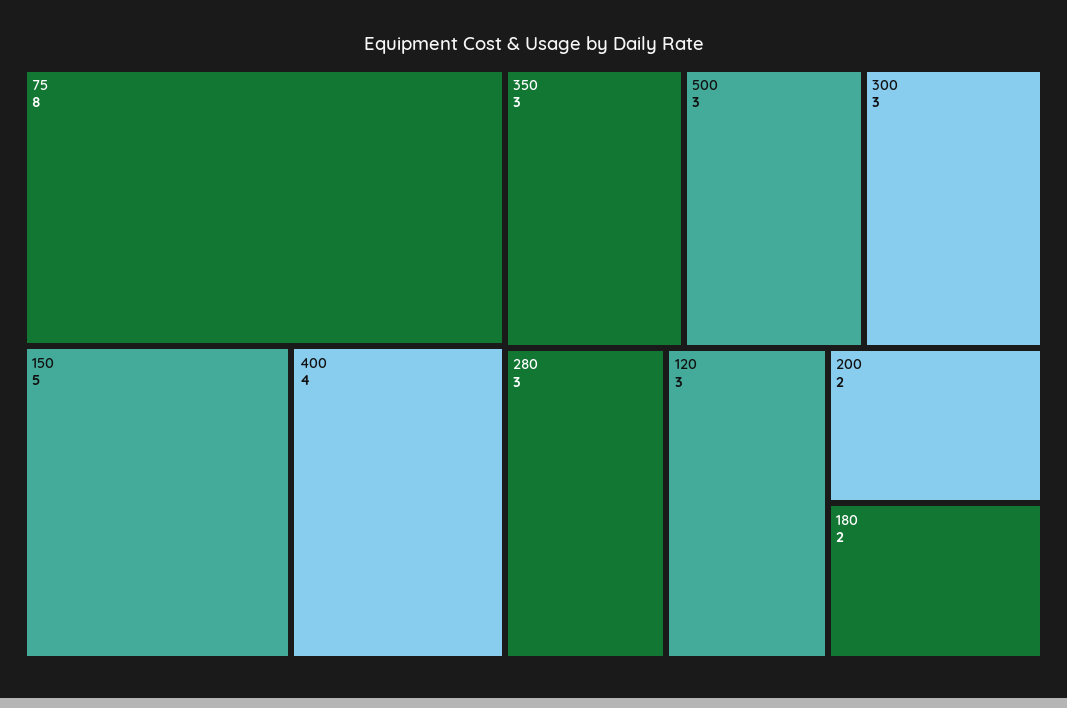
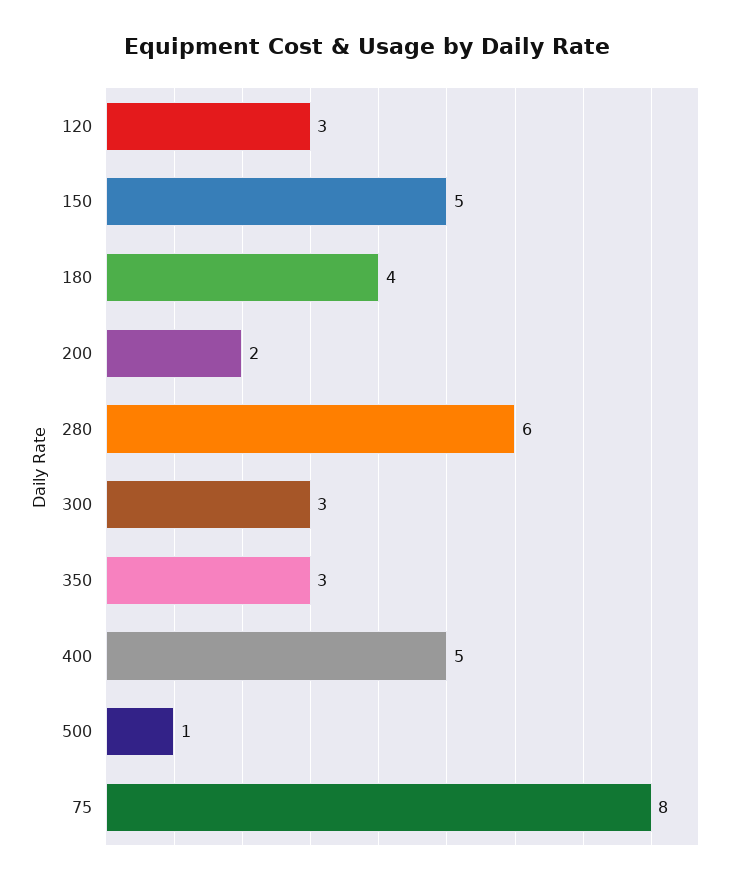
400: 4 -> 5
500: 3 -> 1
280: 3 -> 6
180: 2 -> 4

